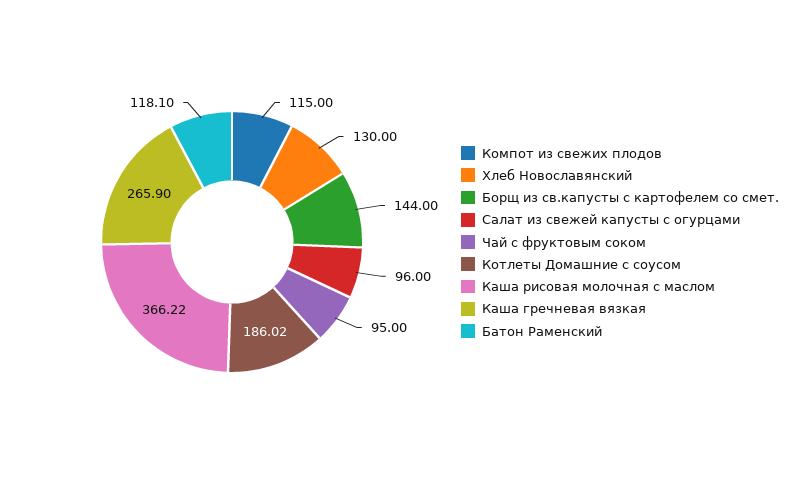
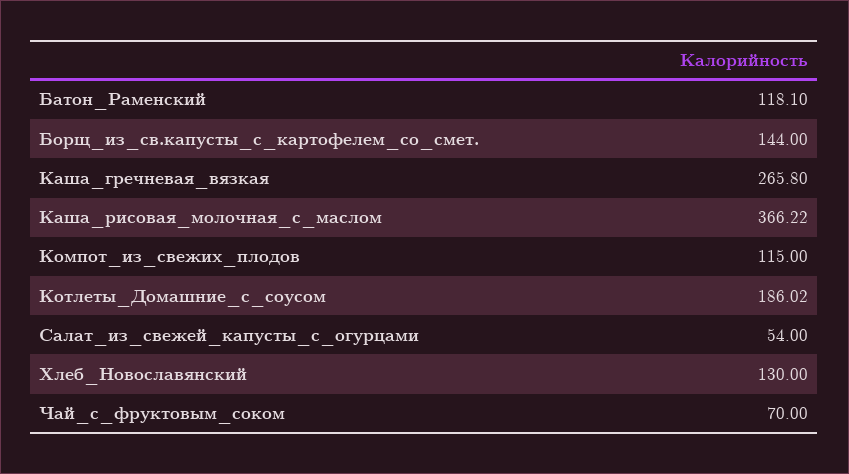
Салат из свежей капусты с огурцами: 96 -> 54
Чай с фруктовым соком: 95 -> 70
Каша гречневая вязкая: 265.9 -> 265.8

